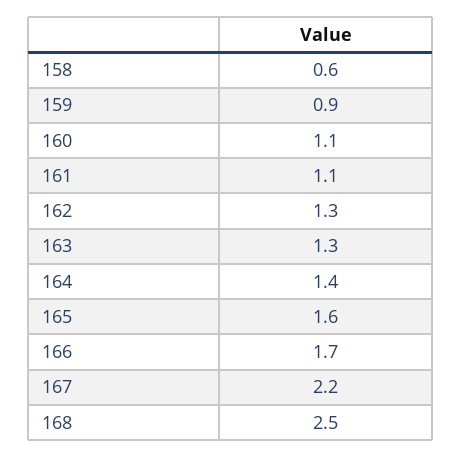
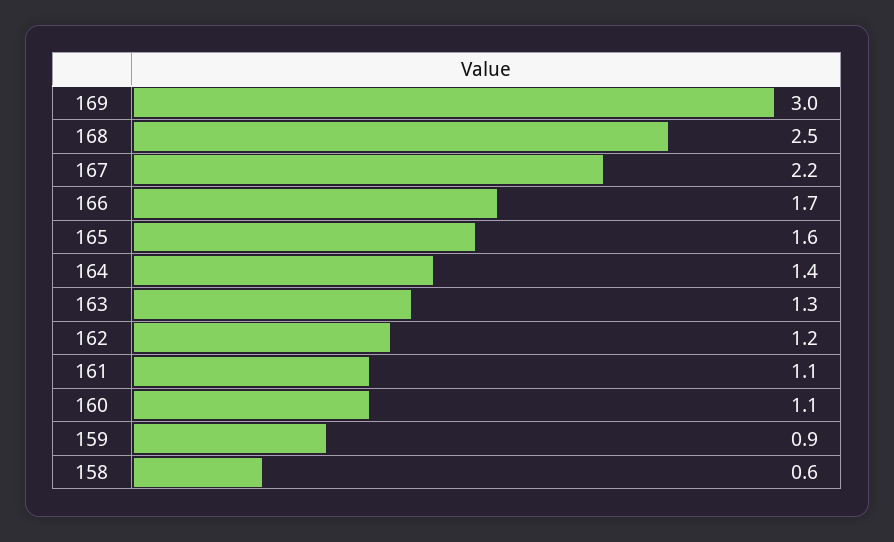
162: 1.3 -> 1.2
169: none -> 3

